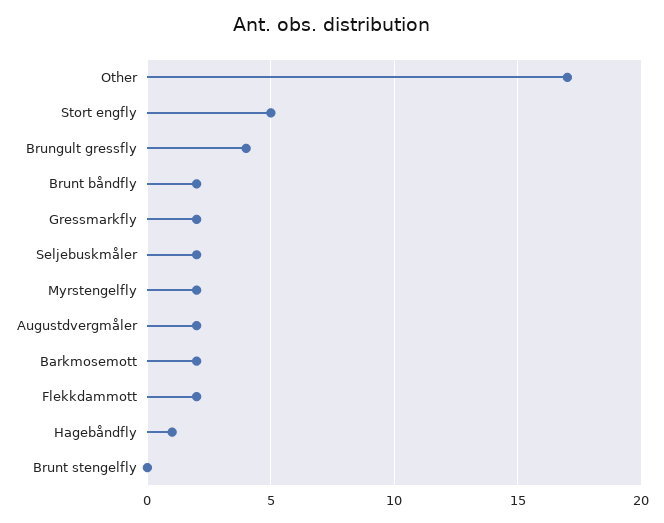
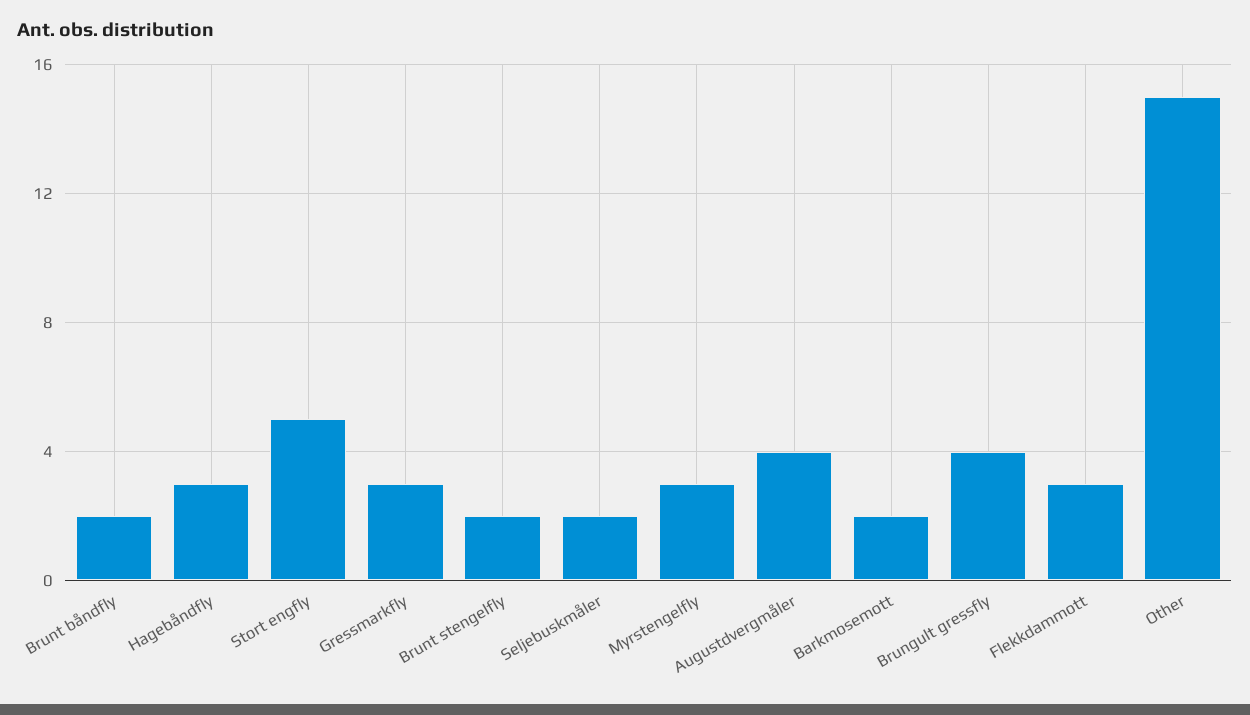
Other: 17 -> 15
Gressmarkfly: 2 -> 3
Myrstengelfly: 2 -> 3
Augustdvergmåler: 2 -> 4
Flekkdammott: 2 -> 3
Hagebåndfly: 1 -> 3
Brunt stengelfly: 0 -> 2

